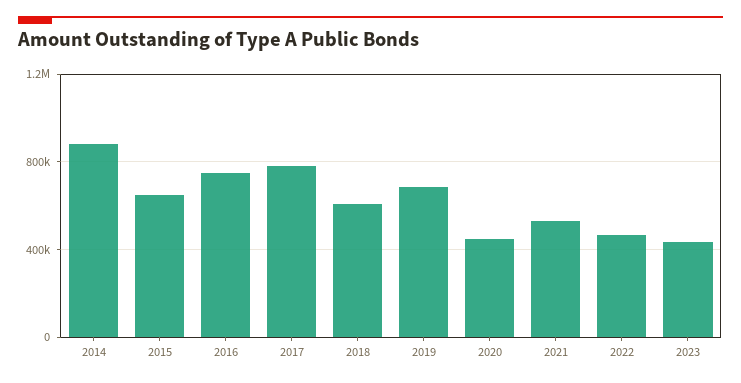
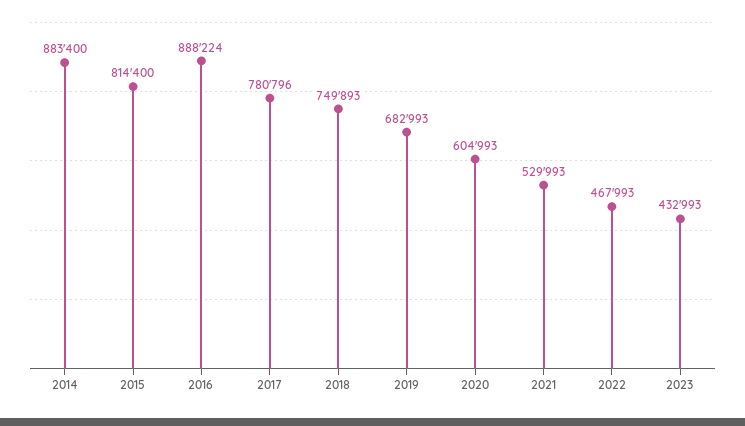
2015: 650000 -> 814400
2016: 750000 -> 888224
2018: 600000 -> 749893
2020: 450000 -> 604993

